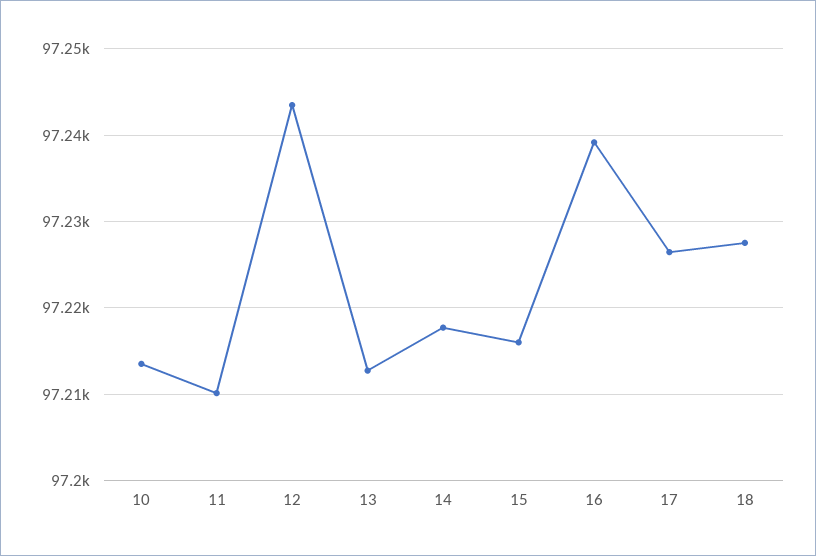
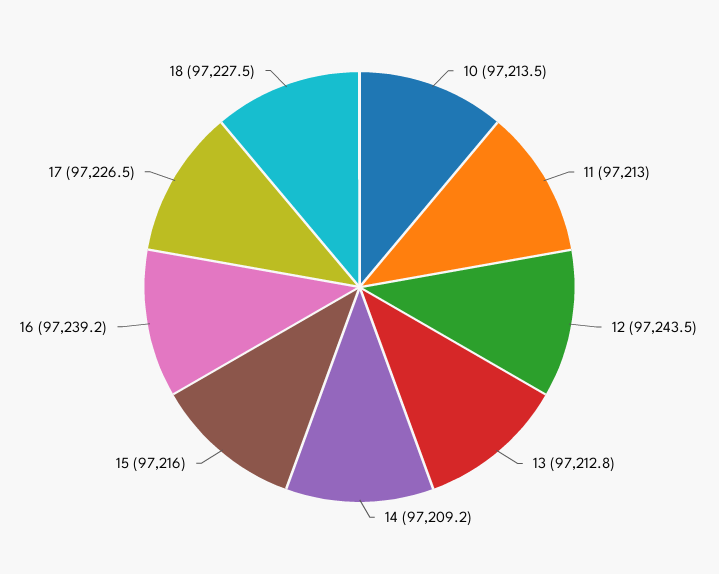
11: 97210 -> 97213
14: 97218 -> 97209.2

